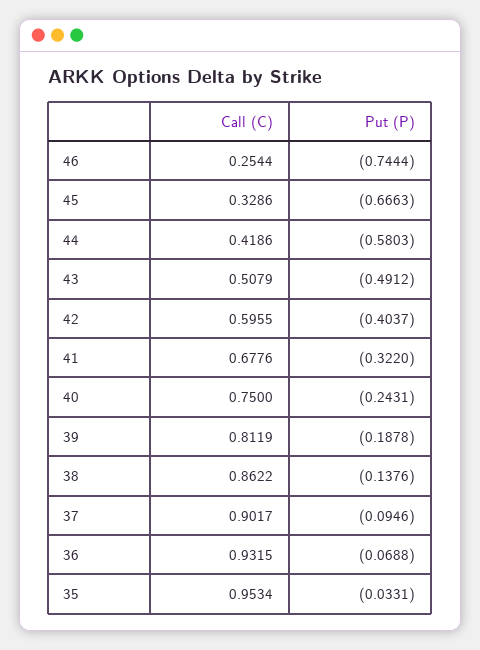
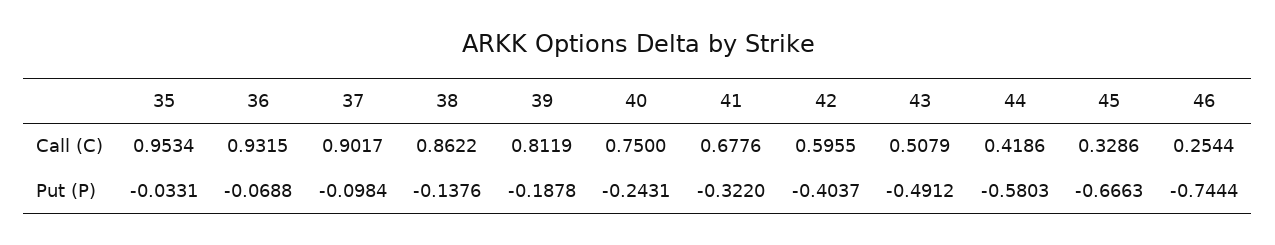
Put (P), 37: -0.0946 -> -0.0984

